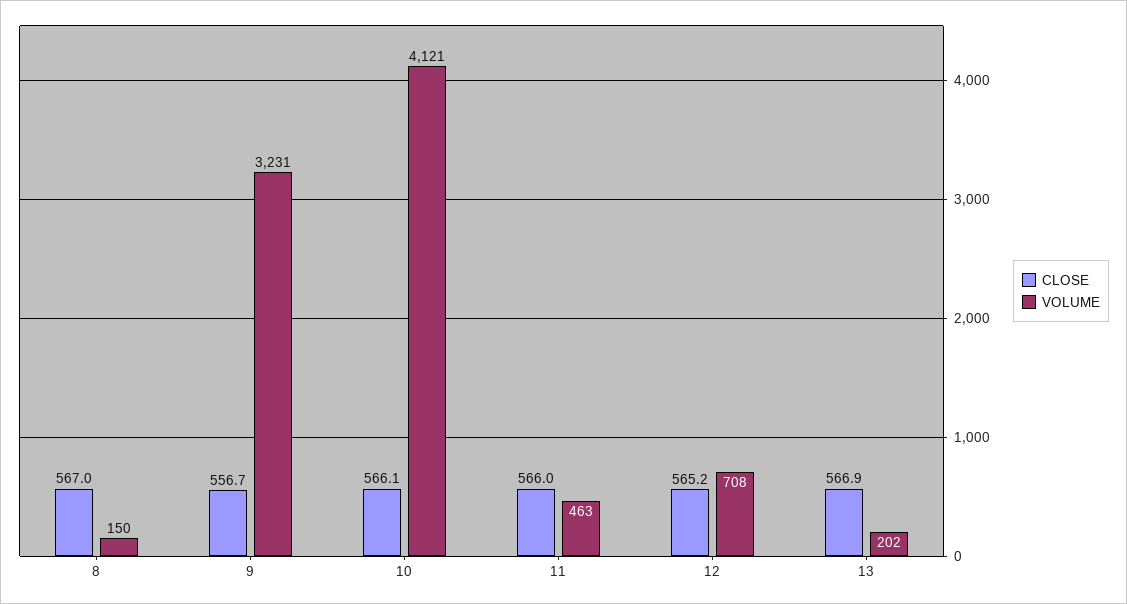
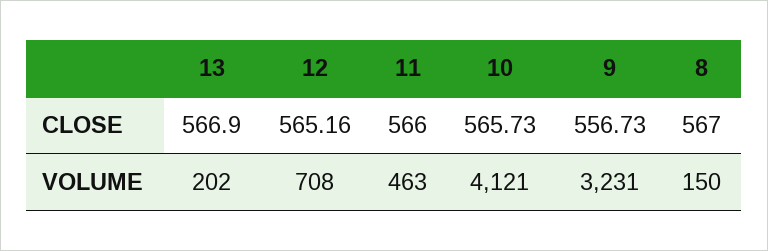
CLOSE, 10: 566.1 -> 565.73

